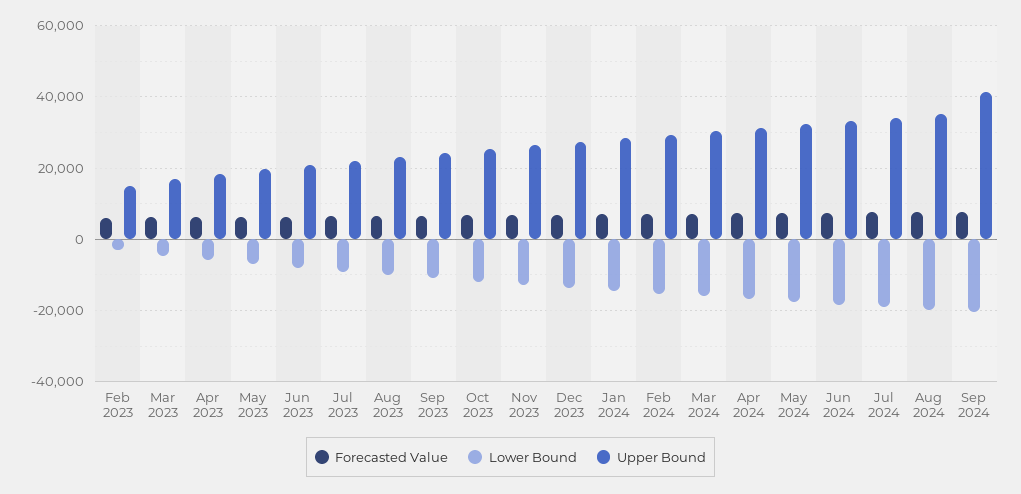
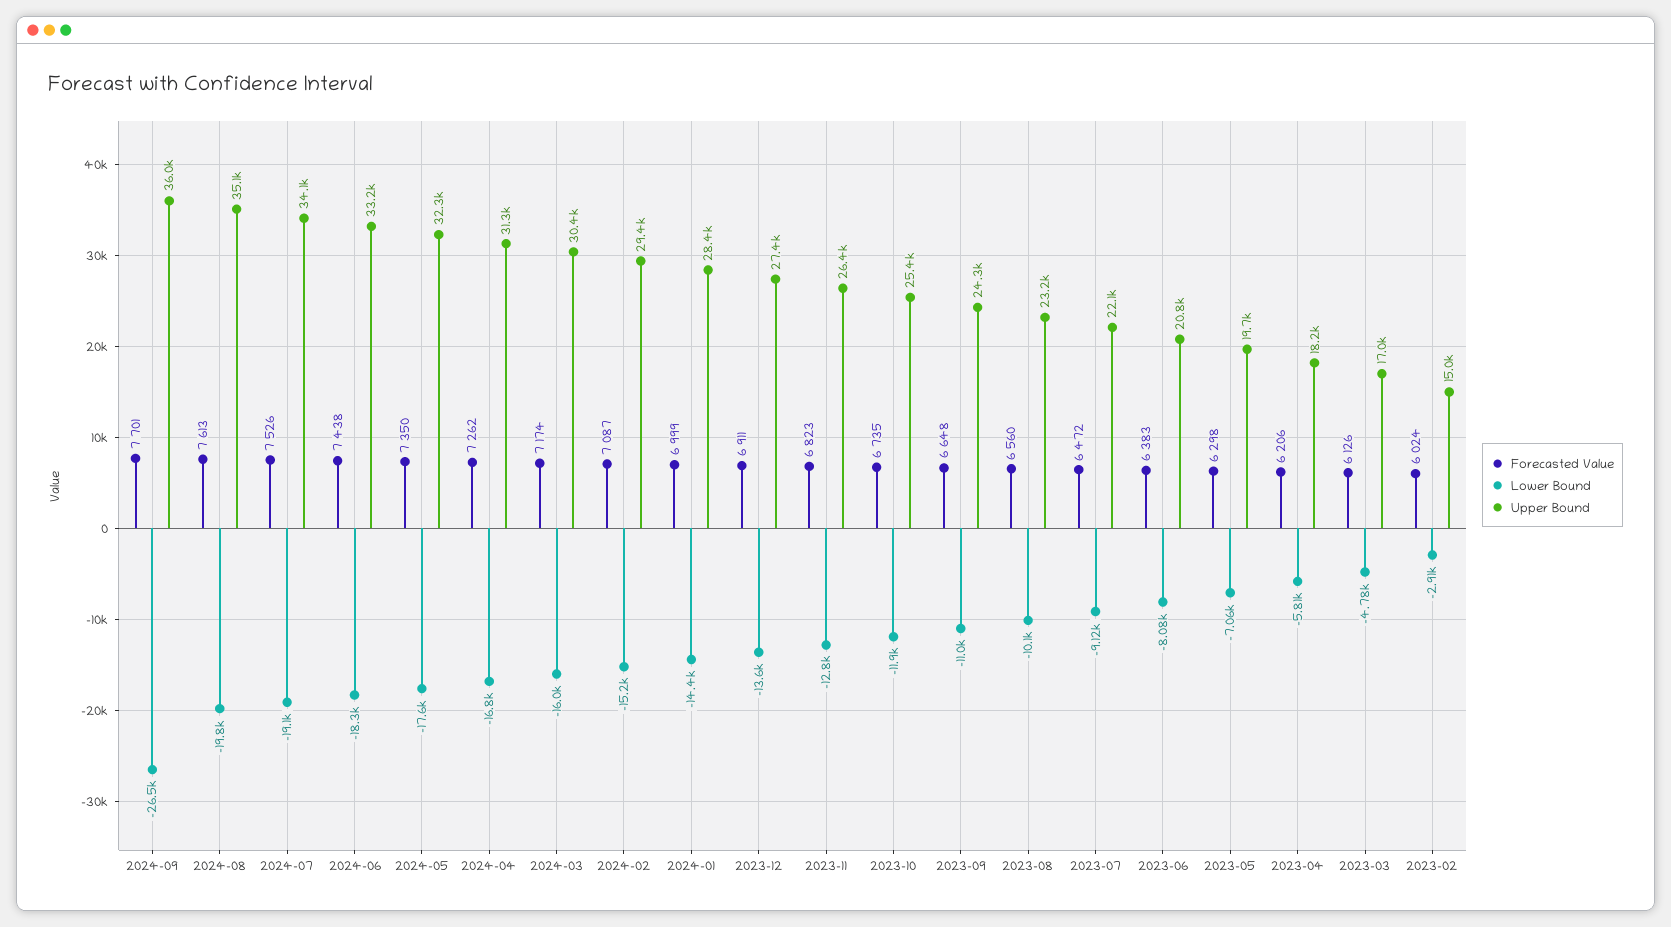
Lower Bound, Sep 2024: -20000 -> -26500
Upper Bound, Sep 2024: 42000 -> 36000

